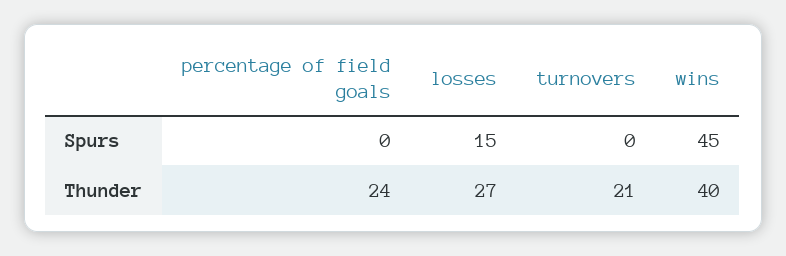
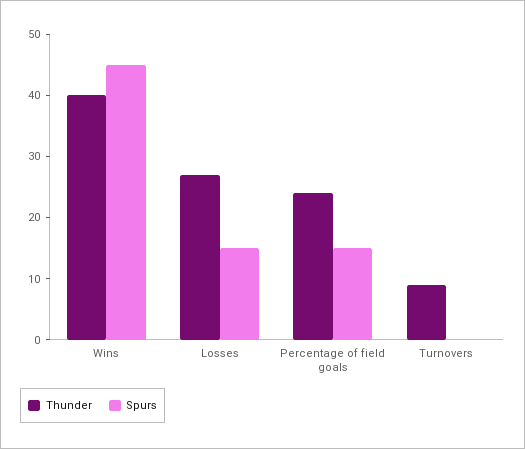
Spurs, percentage of field goals: 0 -> 15
Thunder, turnovers: 21 -> 10

